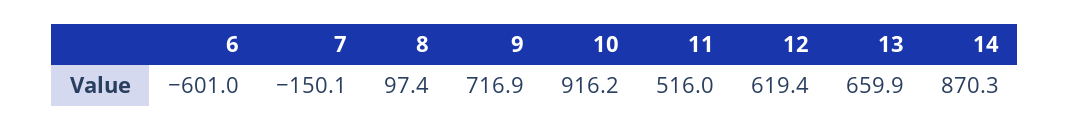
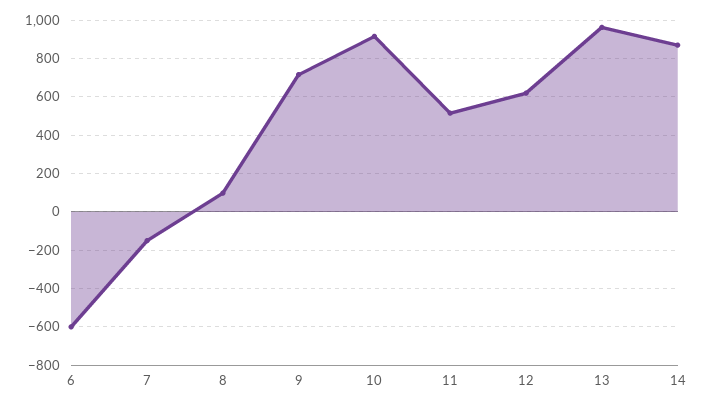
13: 659.9 -> 950

